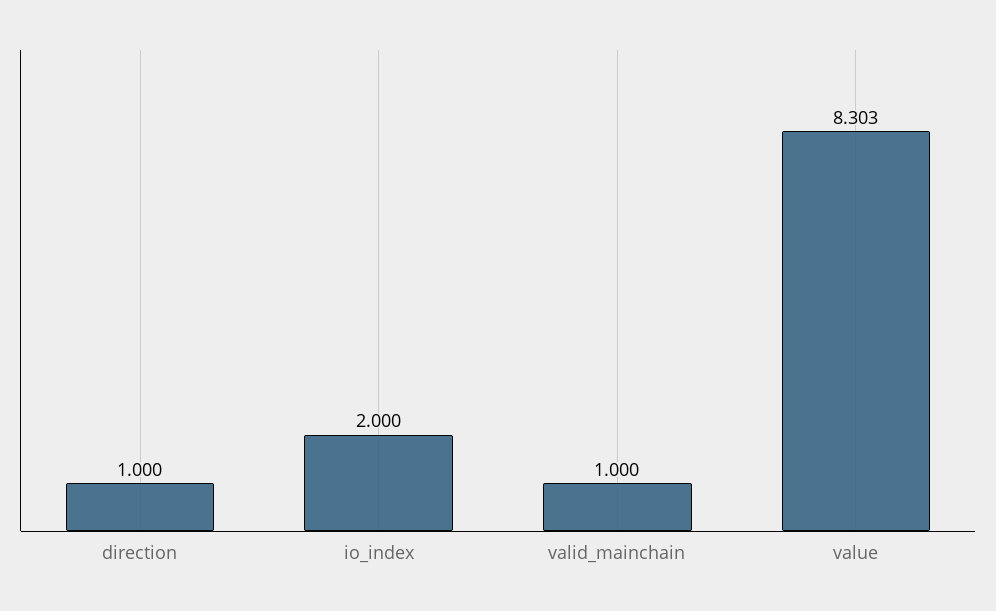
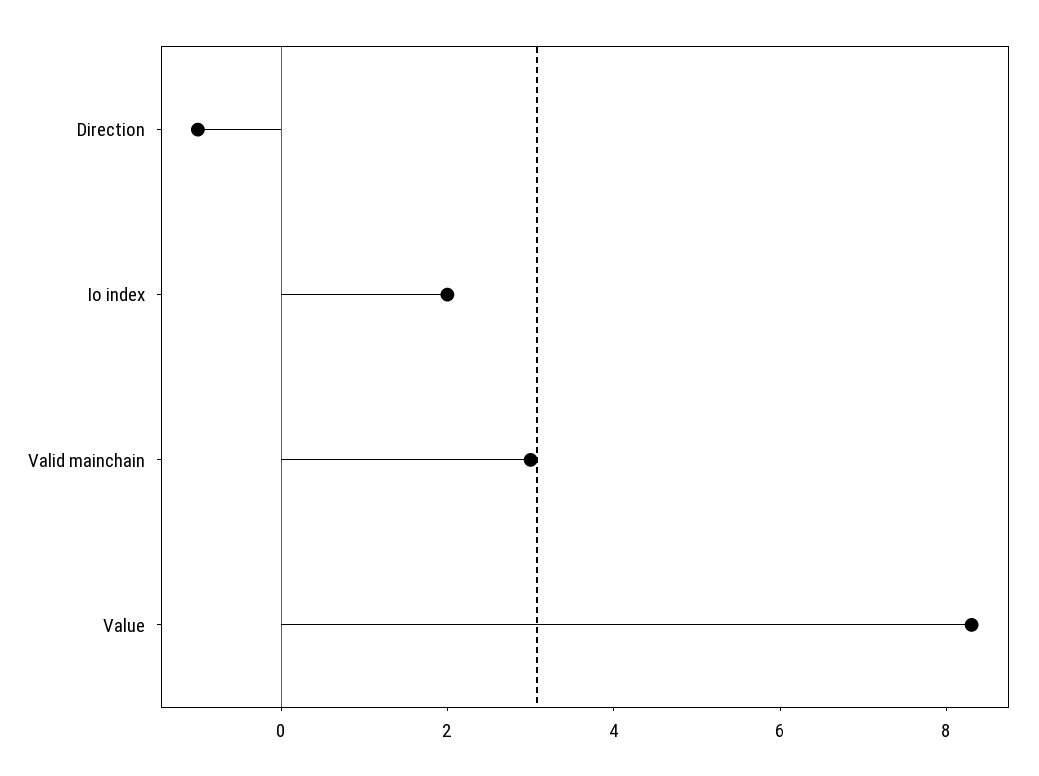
direction: 1 -> -1
valid_mainchain: 1 -> 3

